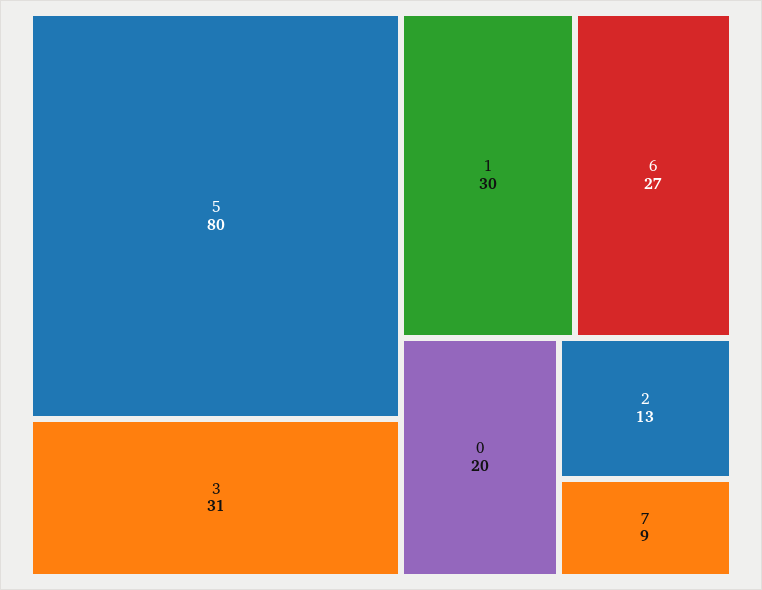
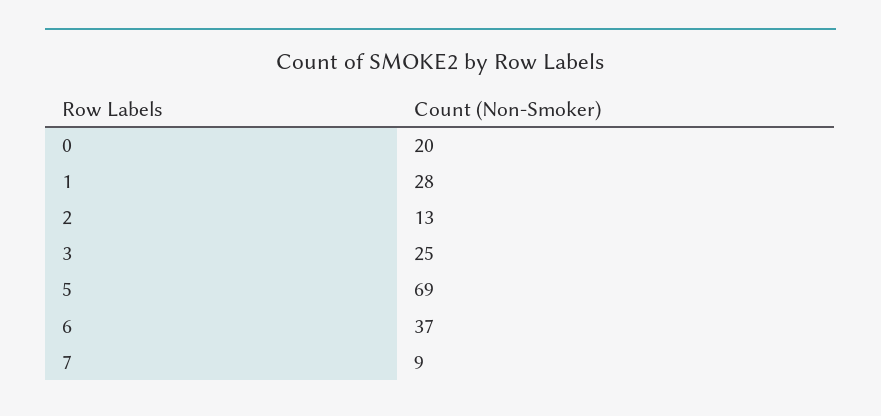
5: 80 -> 69
3: 31 -> 25
1: 30 -> 28
6: 27 -> 37

